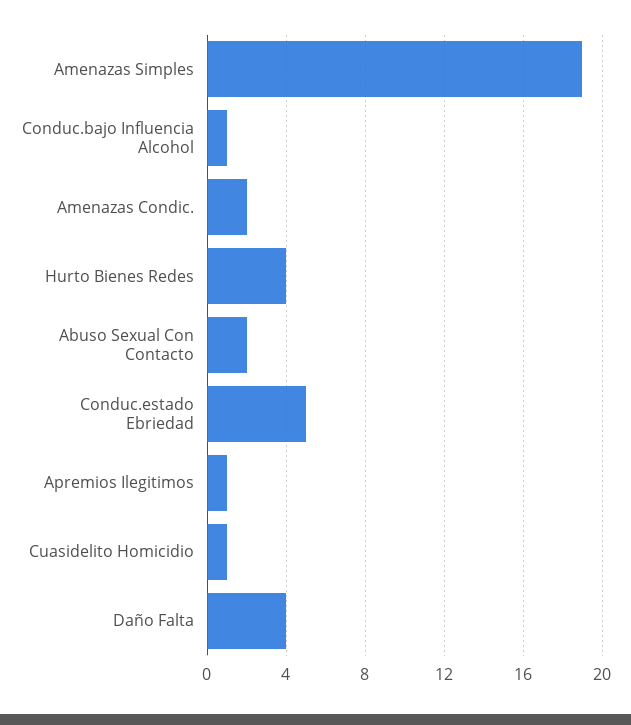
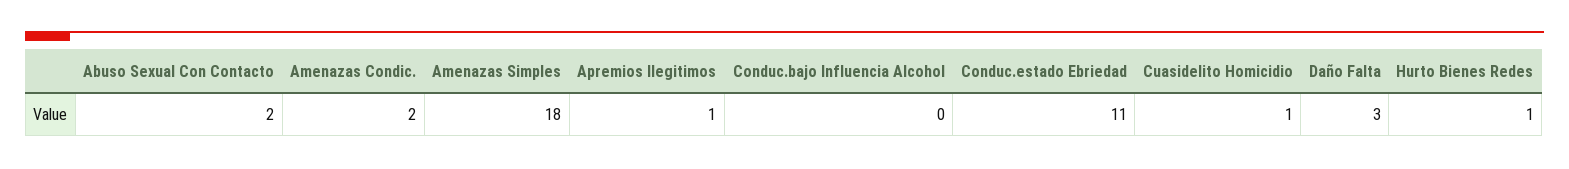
Amenazas Simples: 19 -> 18
Conduc.bajo Influencia Alcohol: 1 -> 0
Hurto Bienes Redes: 4 -> 1
Conduc.estado Ebriedad: 5 -> 11
Daño Falta: 4 -> 3

